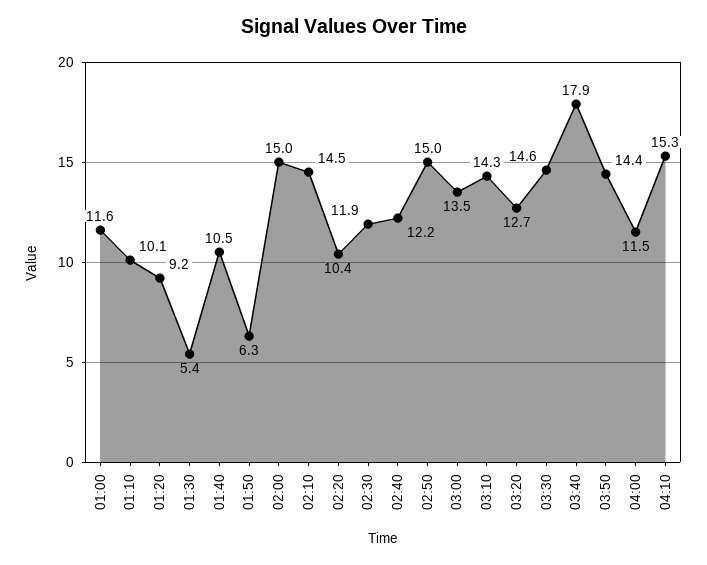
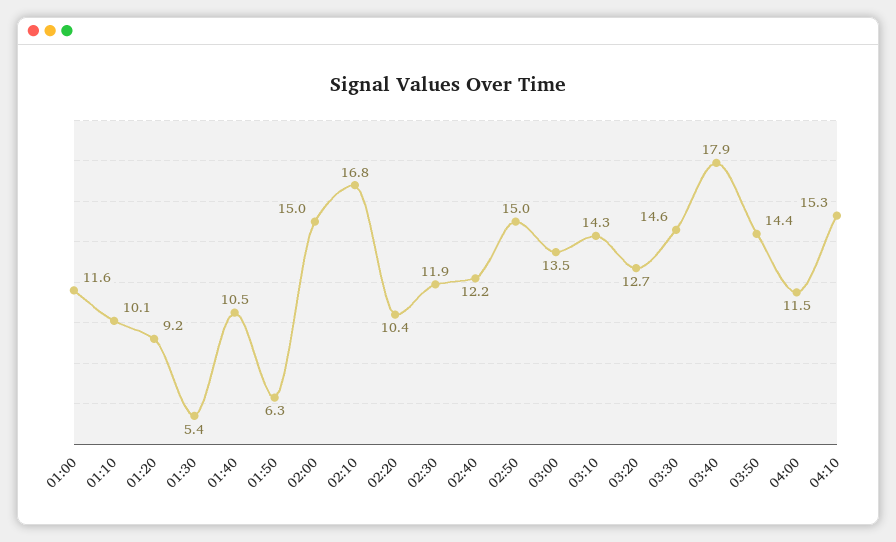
02:10: 14.5 -> 16.8

